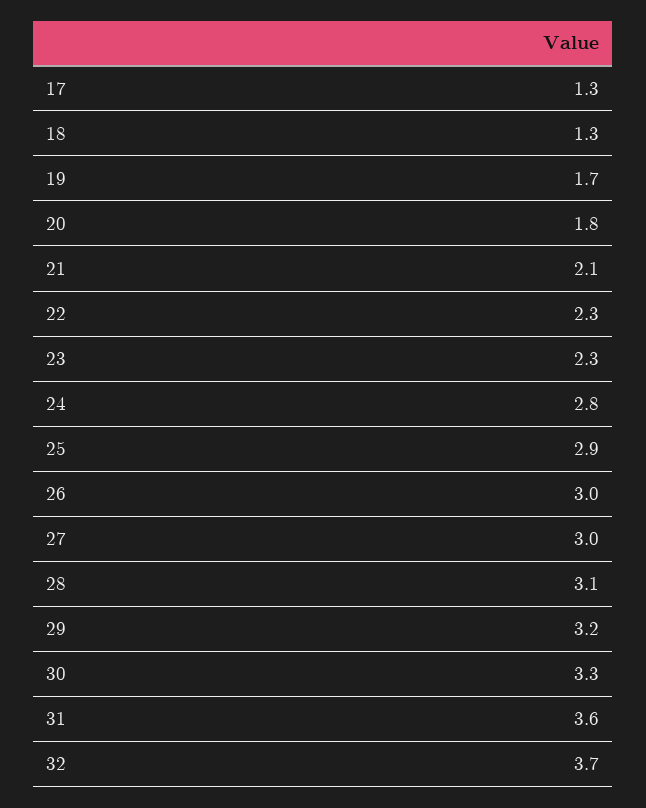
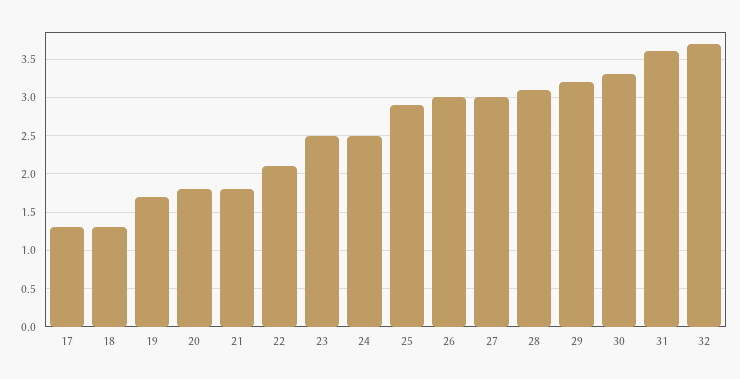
21: 2.1 -> 1.8
22: 2.3 -> 2.1
23: 2.3 -> 2.5
24: 2.8 -> 2.5

